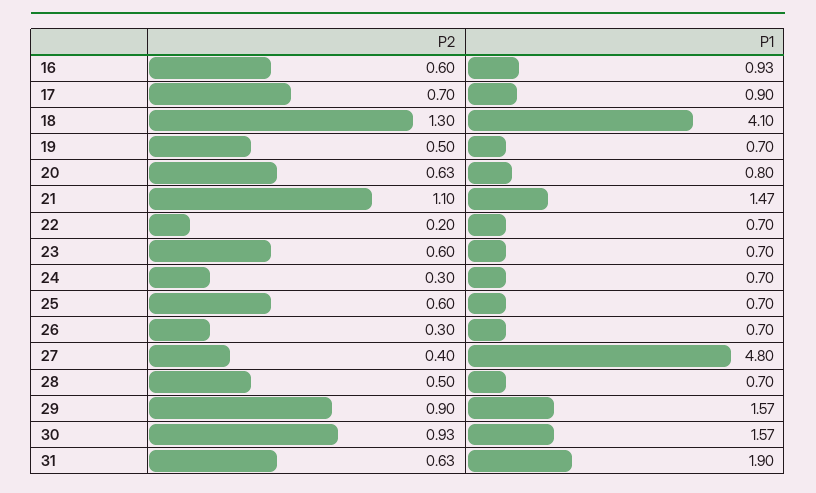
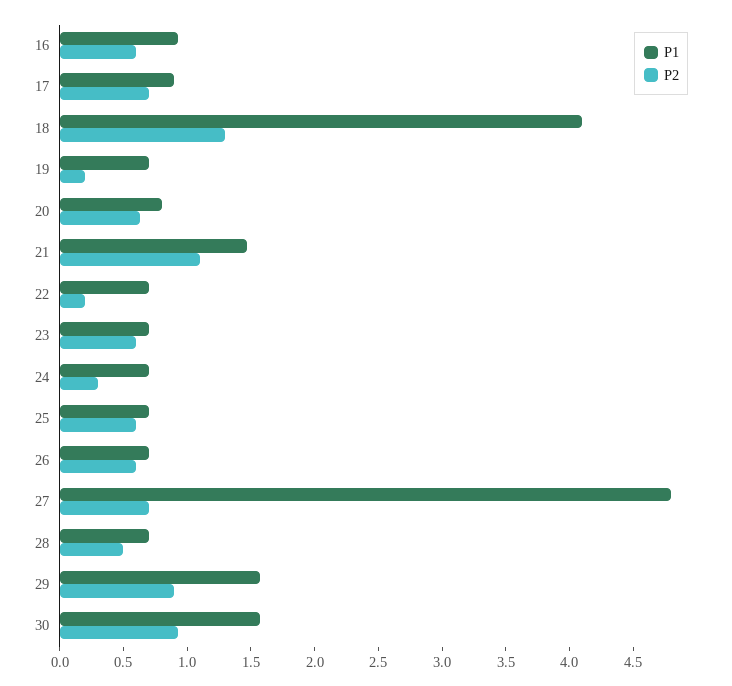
P2, 19: 0.5 -> 0.2
P2, 26: 0.3 -> 0.6
P2, 27: 0.4 -> 0.7
P2, 31: 0.63 -> none
P1, 31: 1.9 -> none

